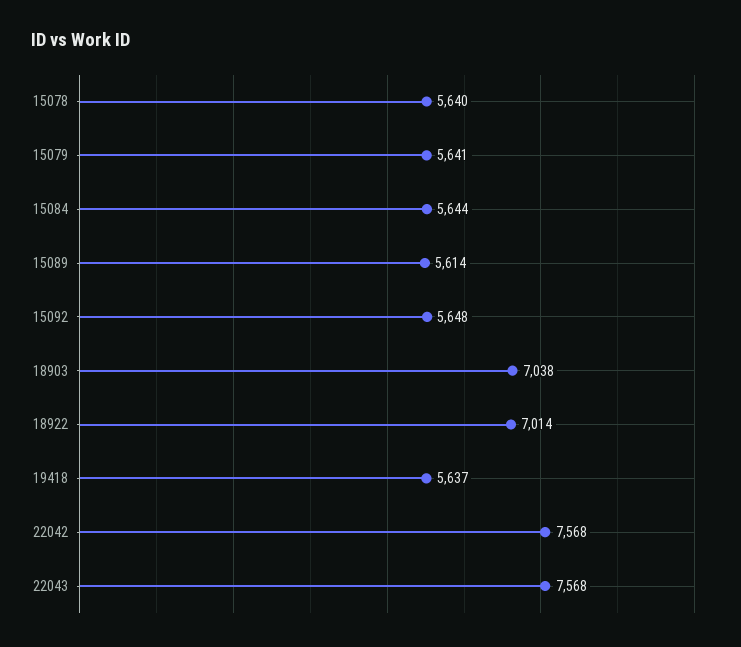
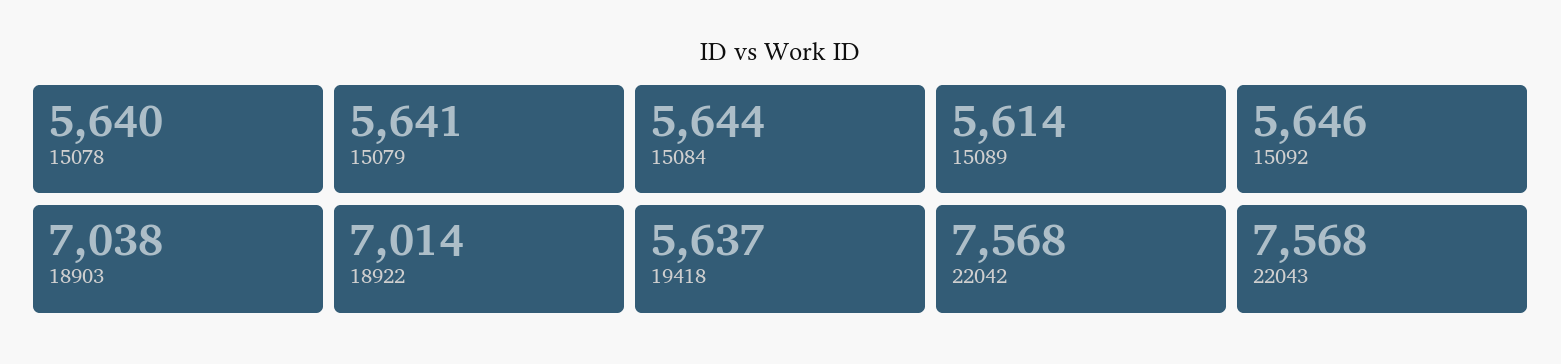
15092: 5648 -> 5646

